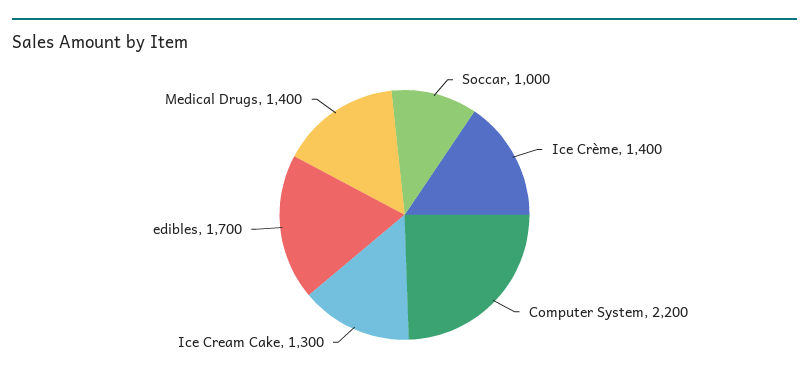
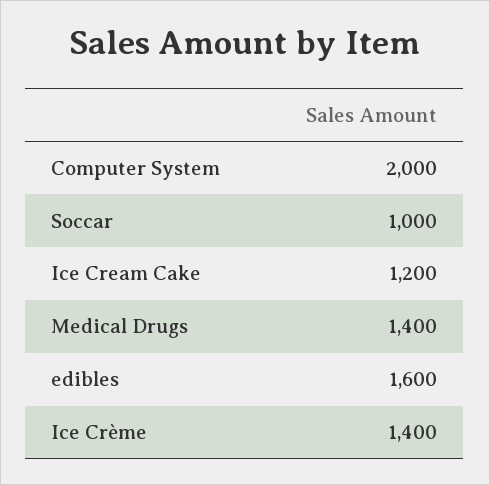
Computer System: 2200 -> 2000
Ice Cream Cake: 1300 -> 1200
edibles: 1700 -> 1600

